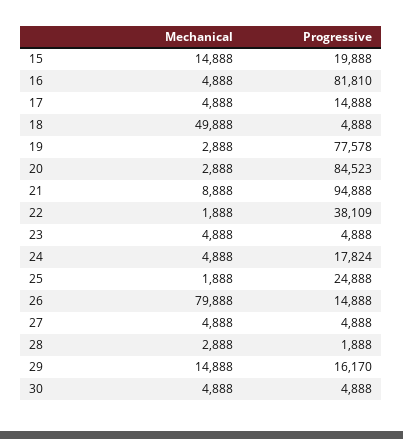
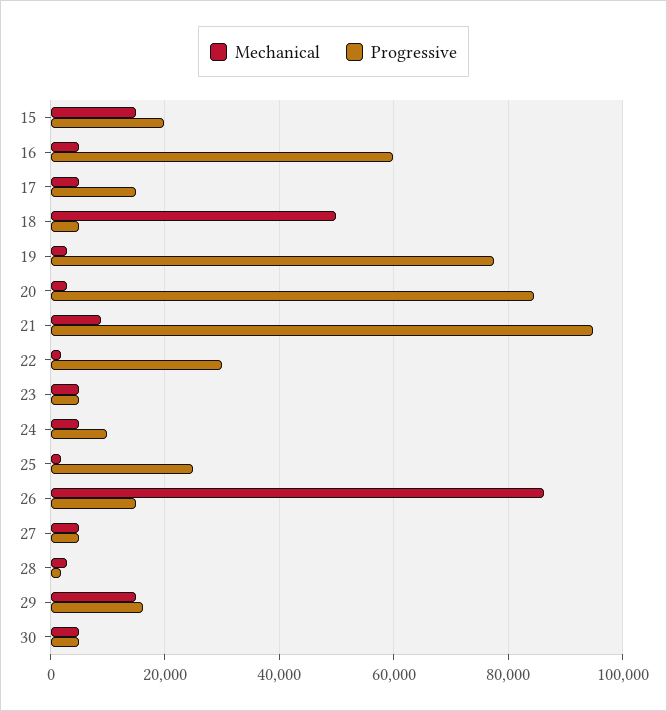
Progressive, 16: 81810 -> 60000
Progressive, 22: 38109 -> 30000
Progressive, 24: 17824 -> 10000
Mechanical, 26: 79888 -> 86000

